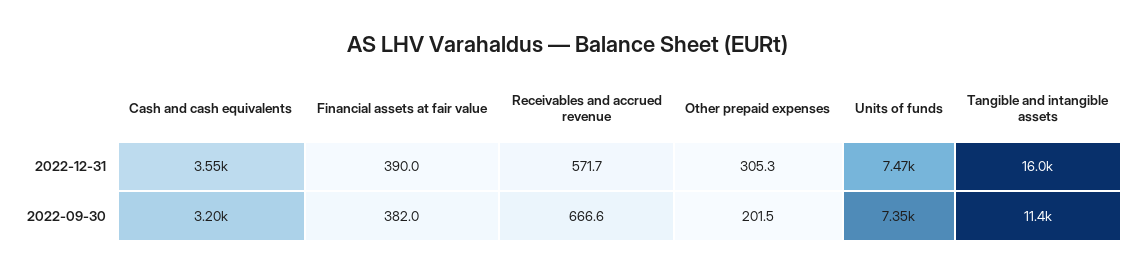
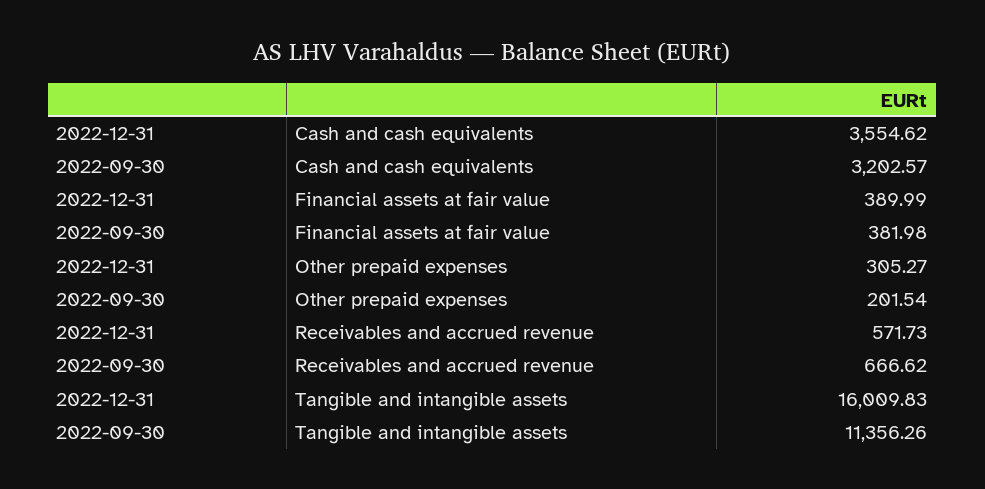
Units of funds, 2022-12-31: 7470 -> none
Units of funds, 2022-09-30: 7350 -> none

